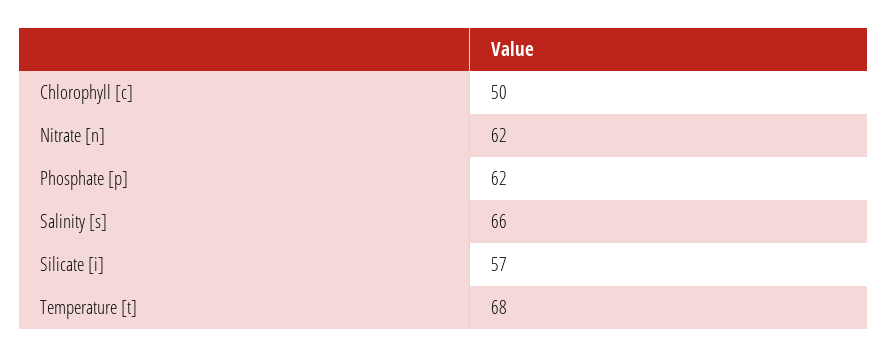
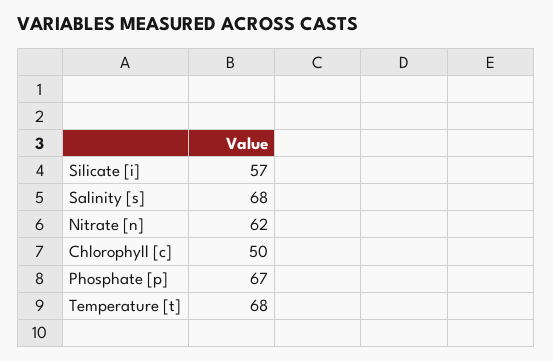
Phosphate [p]: 62 -> 67
Salinity [s]: 66 -> 68

